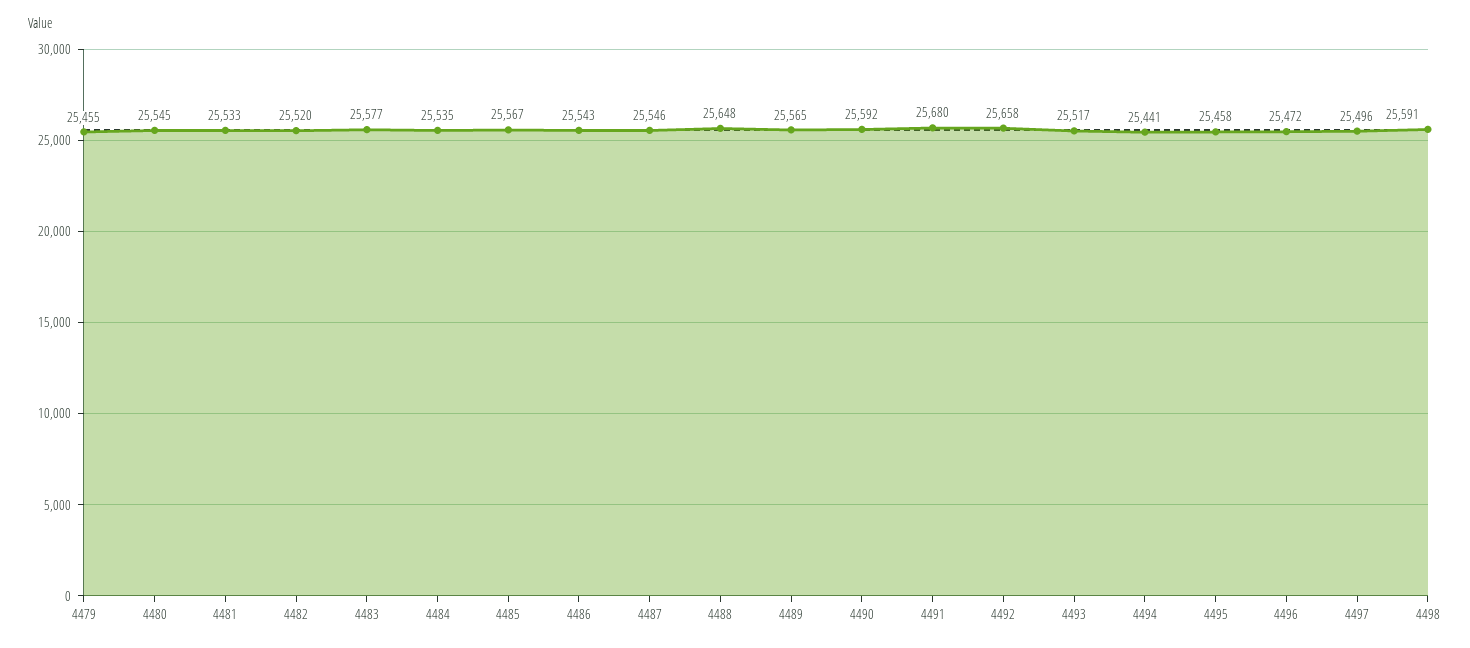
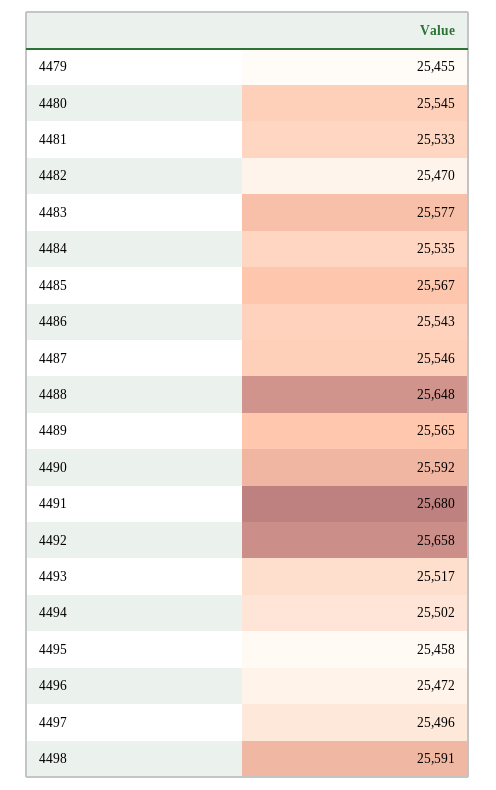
4482: 25520 -> 25470
4494: 25441 -> 25502

